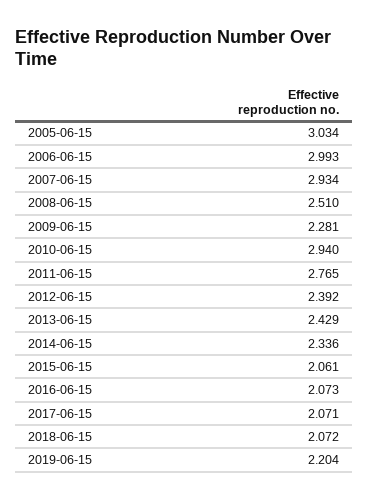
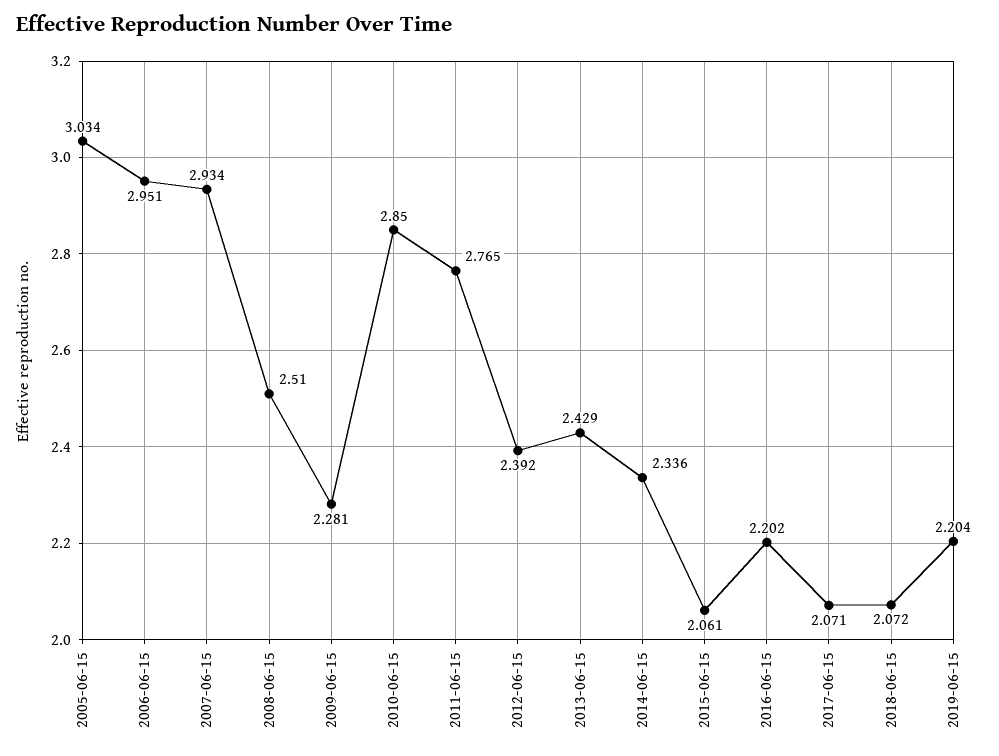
2006-06-15: 2.993 -> 2.951
2010-06-15: 2.94 -> 2.85
2016-06-15: 2.073 -> 2.202

